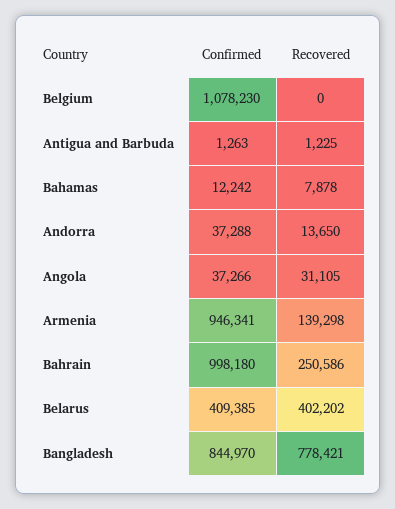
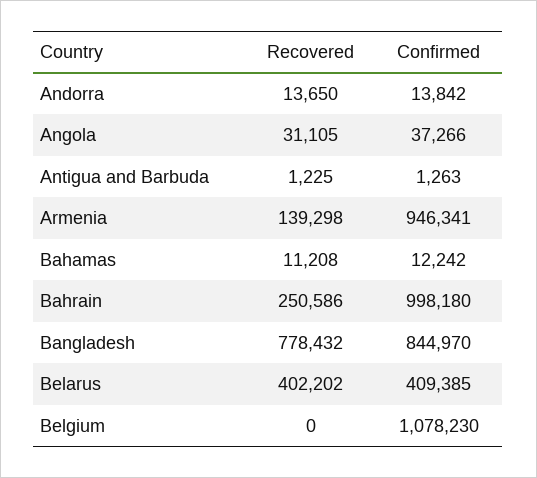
Recovered, Bahamas: 7878 -> 11208
Confirmed, Andorra: 37288 -> 13842
Recovered, Bangladesh: 778421 -> 778432

